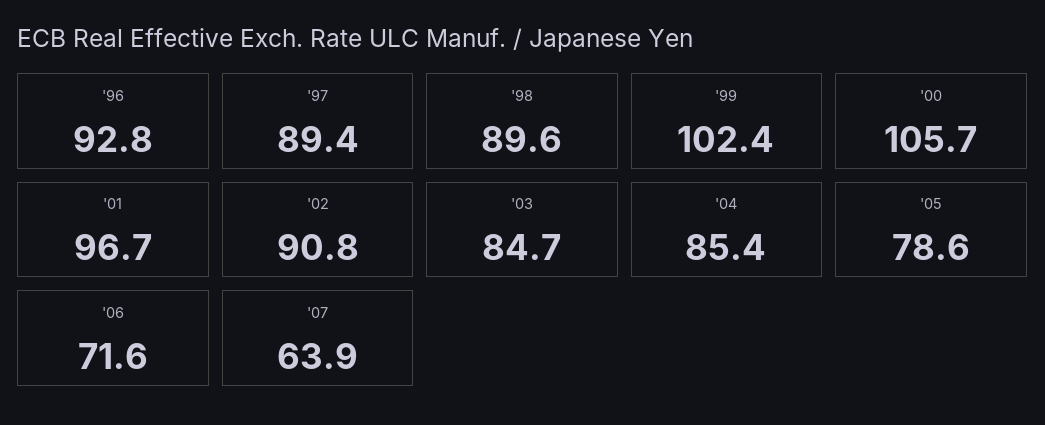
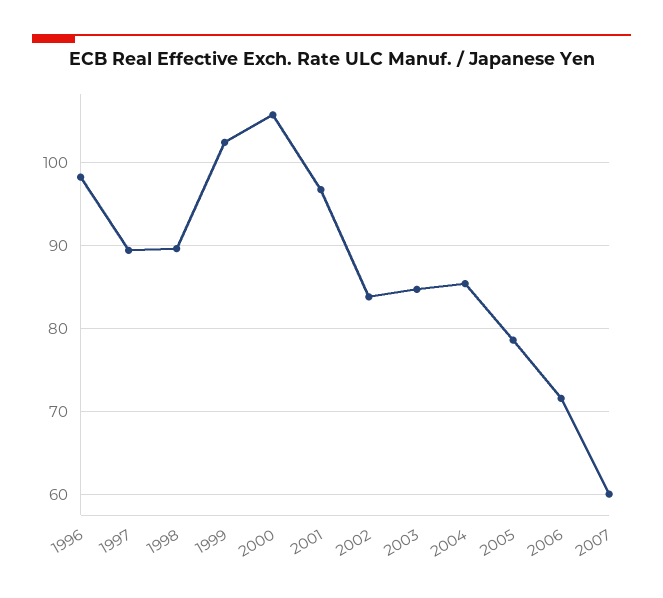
'96: 92.8 -> 98
'02: 90.8 -> 84
'07: 63.9 -> 60

